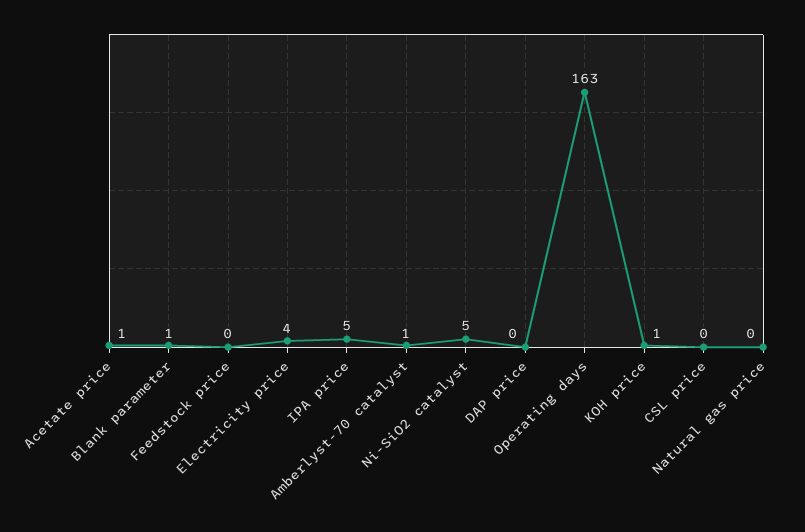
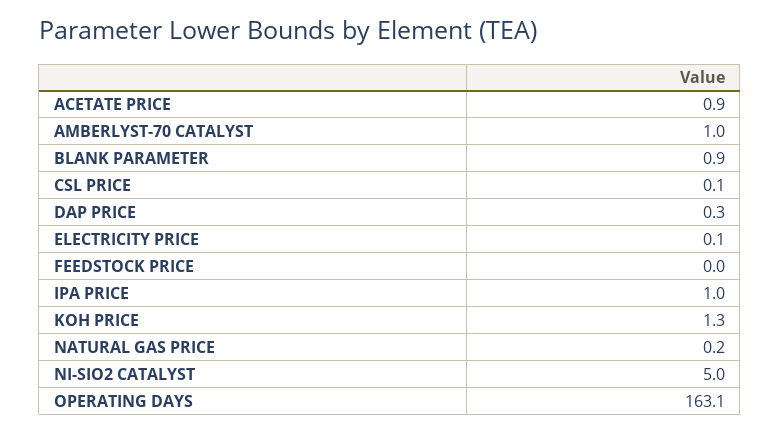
Electricity price: 4 -> 0.1
IPA price: 5 -> 1

